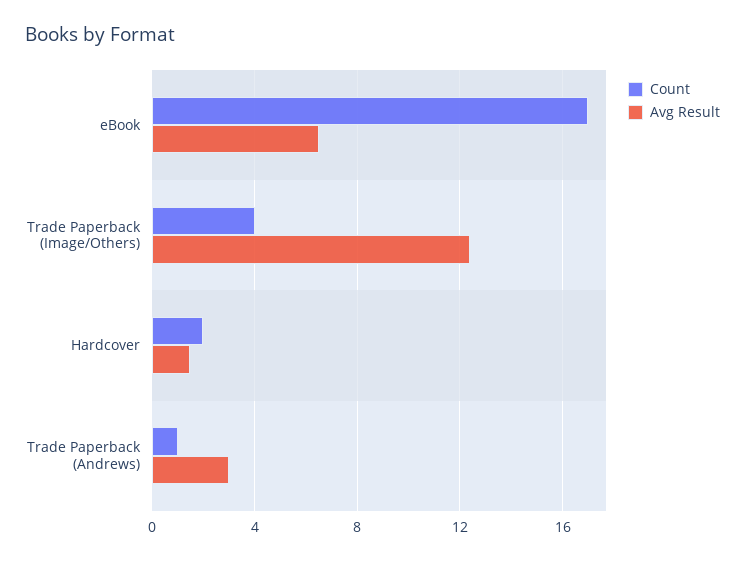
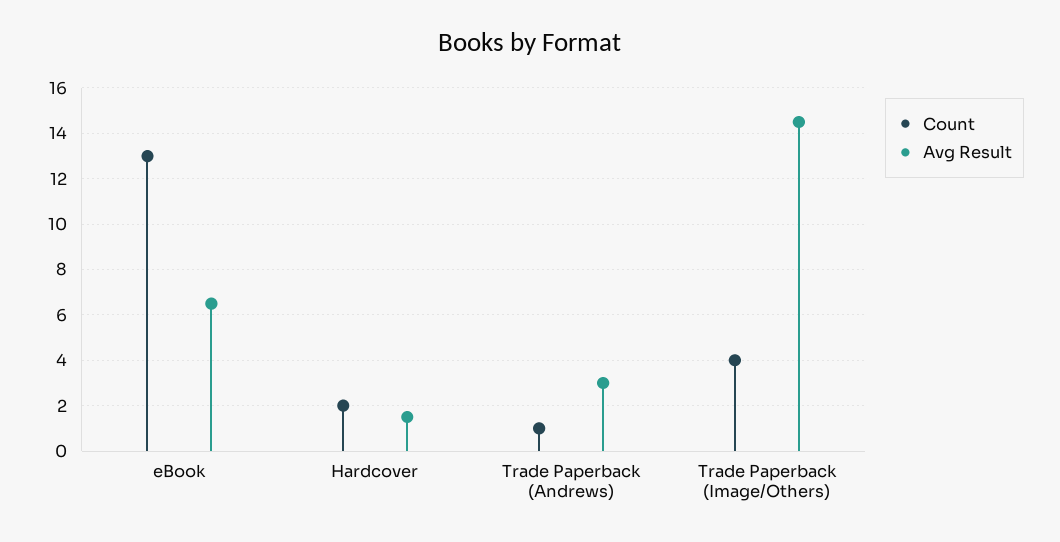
Count, eBook: 17 -> 13
Avg Result, Trade Paperback (Image/Others): 12.5 -> 14.5

